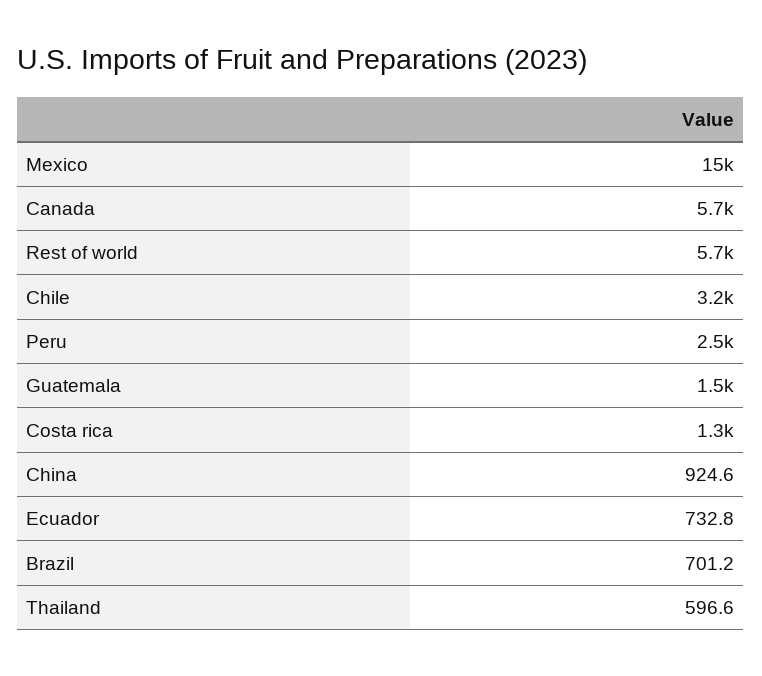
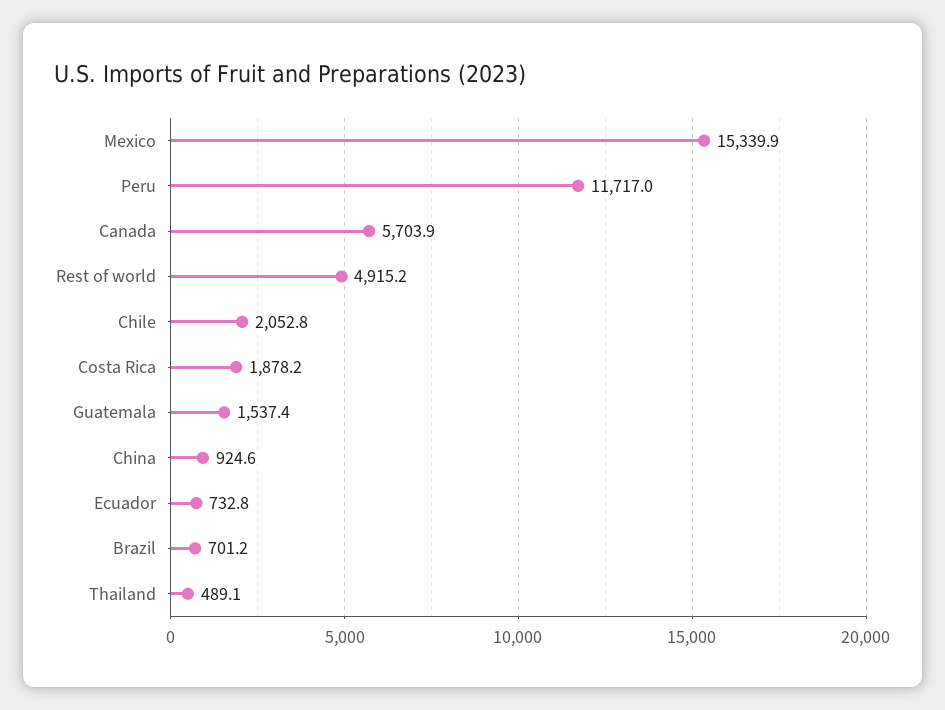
Rest of world: 5700 -> 4915.2
Chile: 3200 -> 2052.8
Peru: 2500 -> 11717
Costa rica: 1300 -> 1878.2
Thailand: 596.6 -> 489.1

